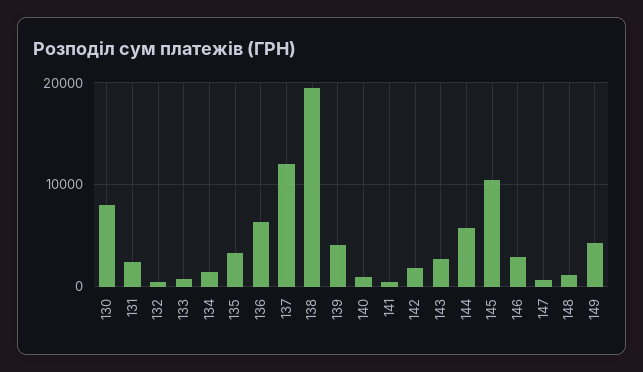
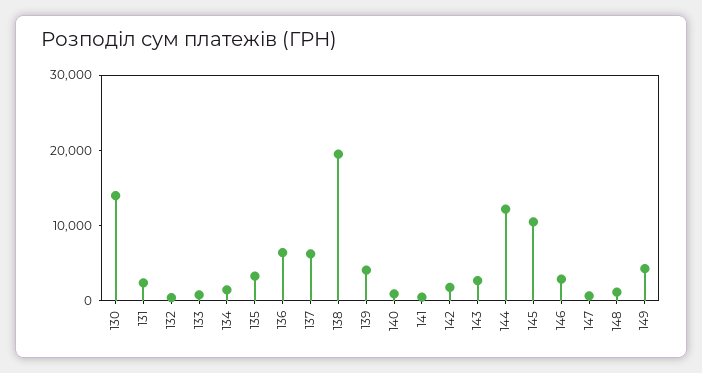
130: 8000 -> 14000
137: 12000 -> 6000
144: 6000 -> 12000

